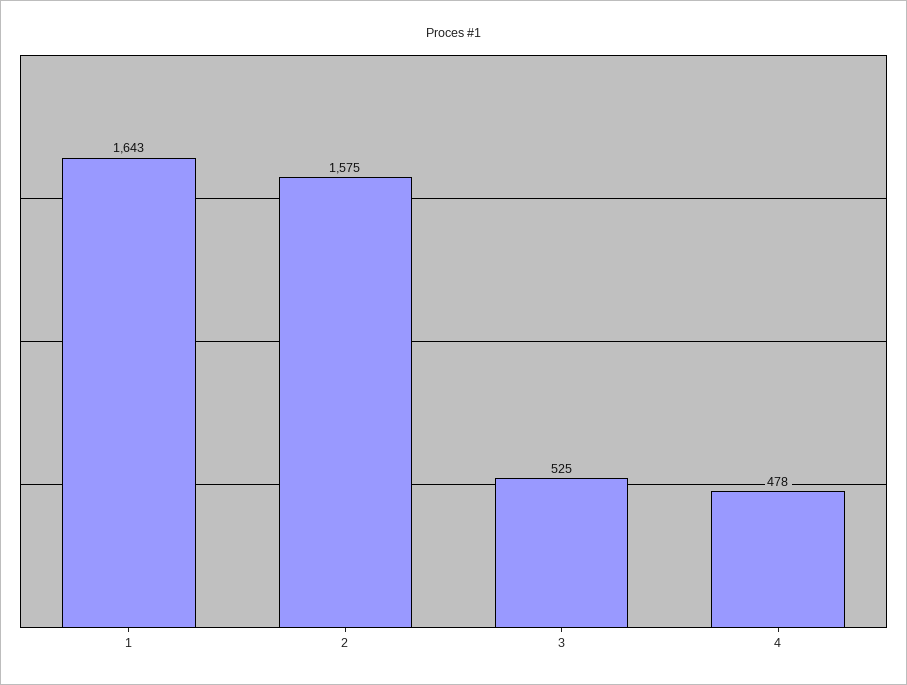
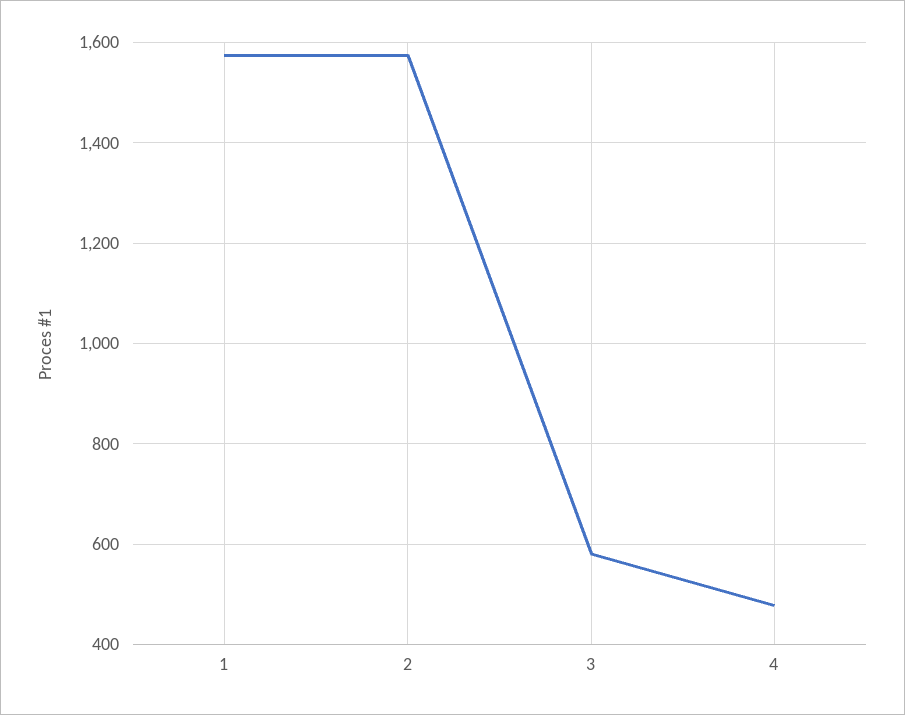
1: 1643 -> 1580
3: 525 -> 580

